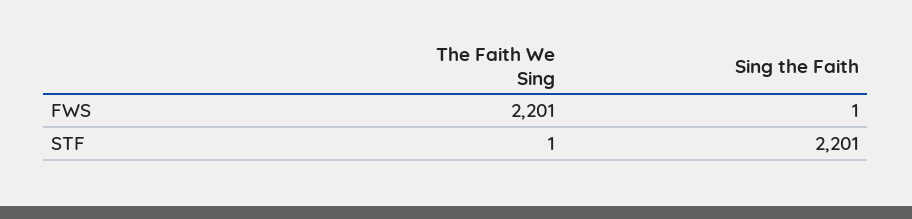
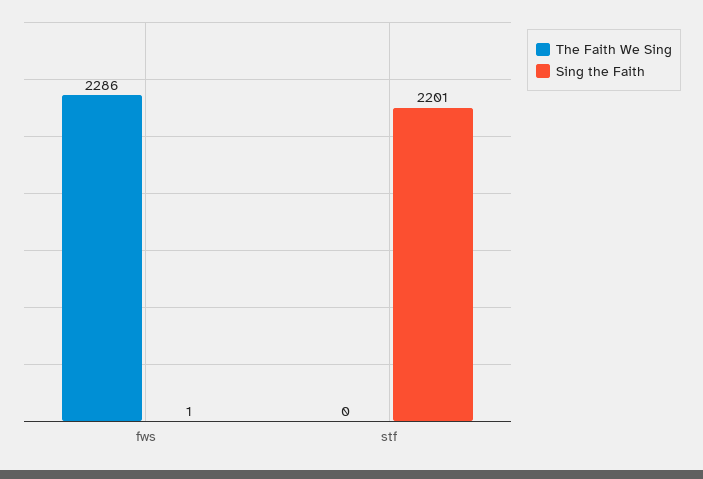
The Faith We Sing, FWS: 2201 -> 2286
The Faith We Sing, STF: 1 -> 0

